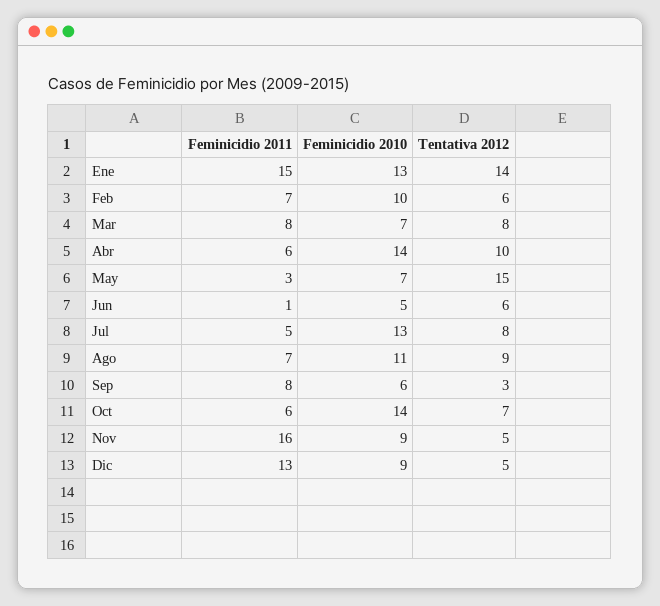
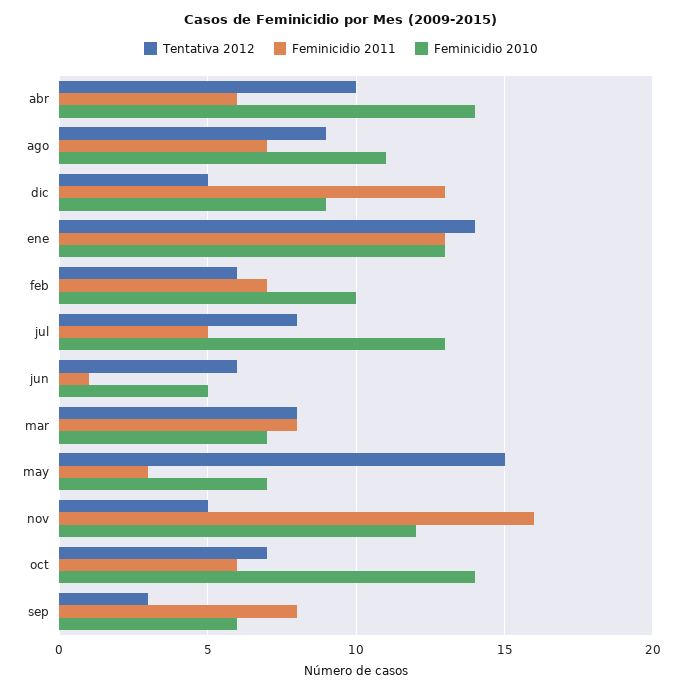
Feminicidio 2011, Ene: 15 -> 13
Feminicidio 2010, Nov: 9 -> 12

